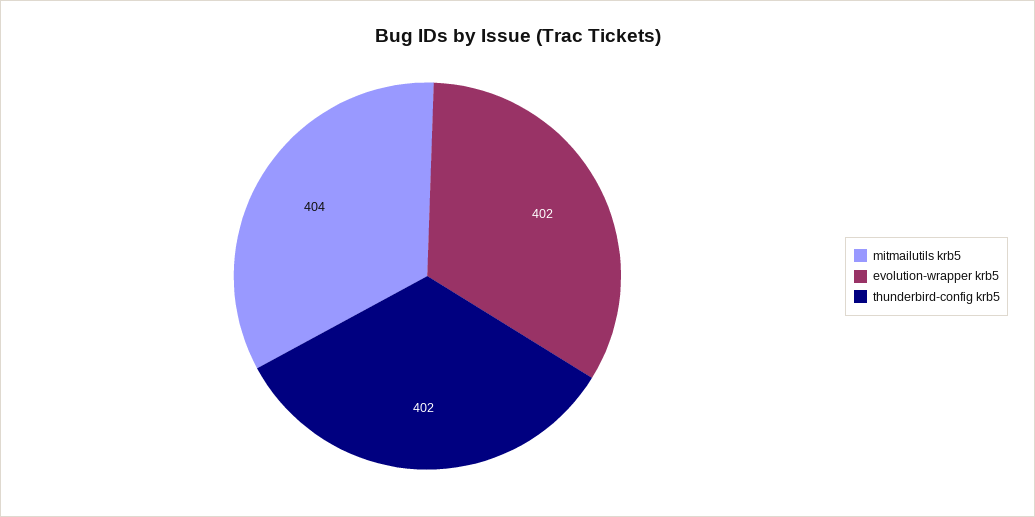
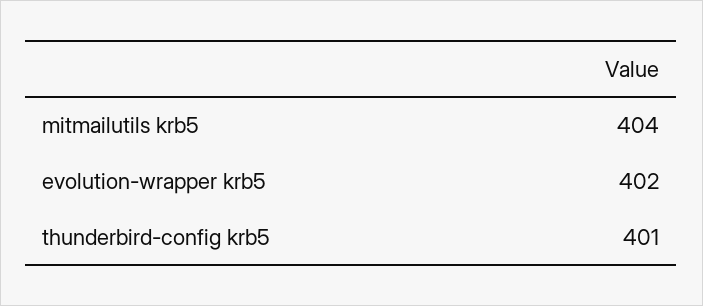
thunderbird-config krb5: 402 -> 401

